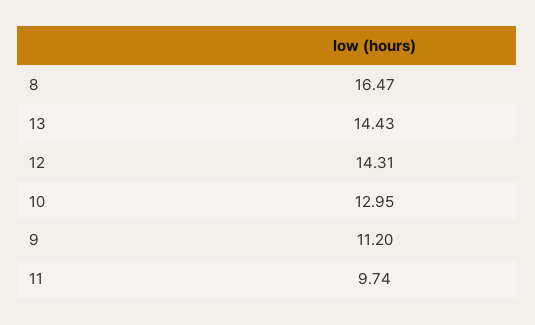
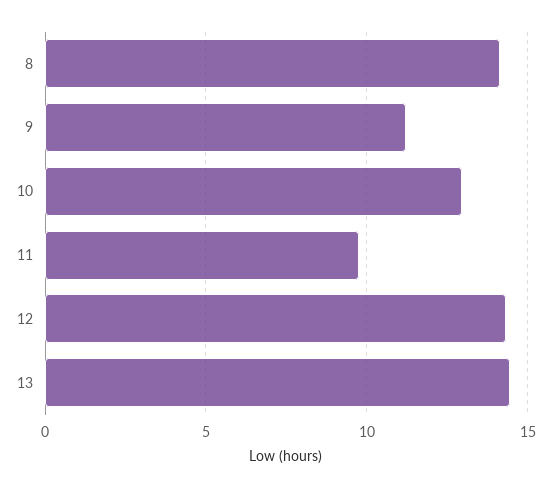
8: 16.47 -> 14

